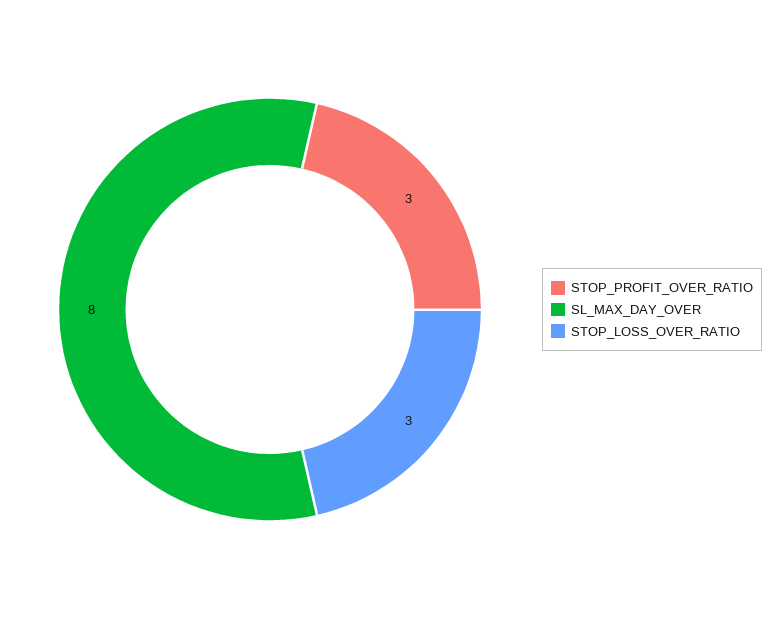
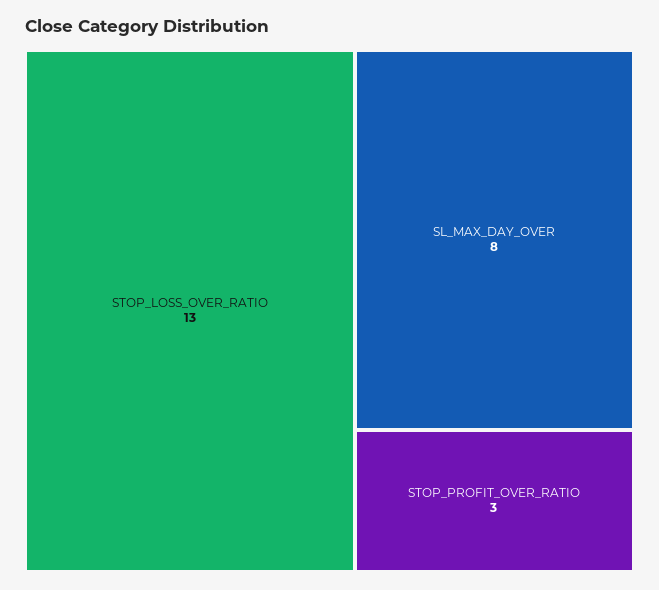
STOP_LOSS_OVER_RATIO: 3 -> 13

